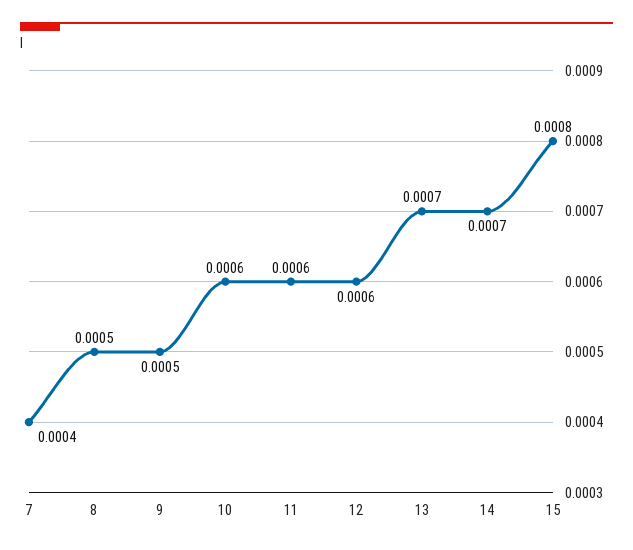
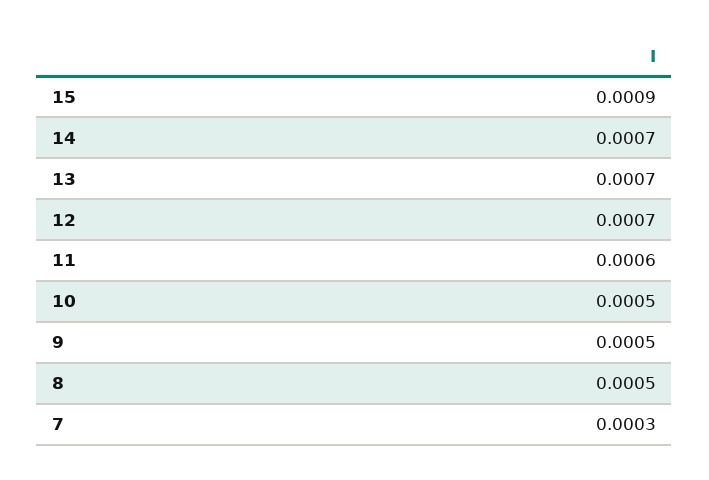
7: 0.0004 -> 0.0003
10: 0.0006 -> 0.0005
12: 0.0006 -> 0.0007
15: 0.0008 -> 0.0009

